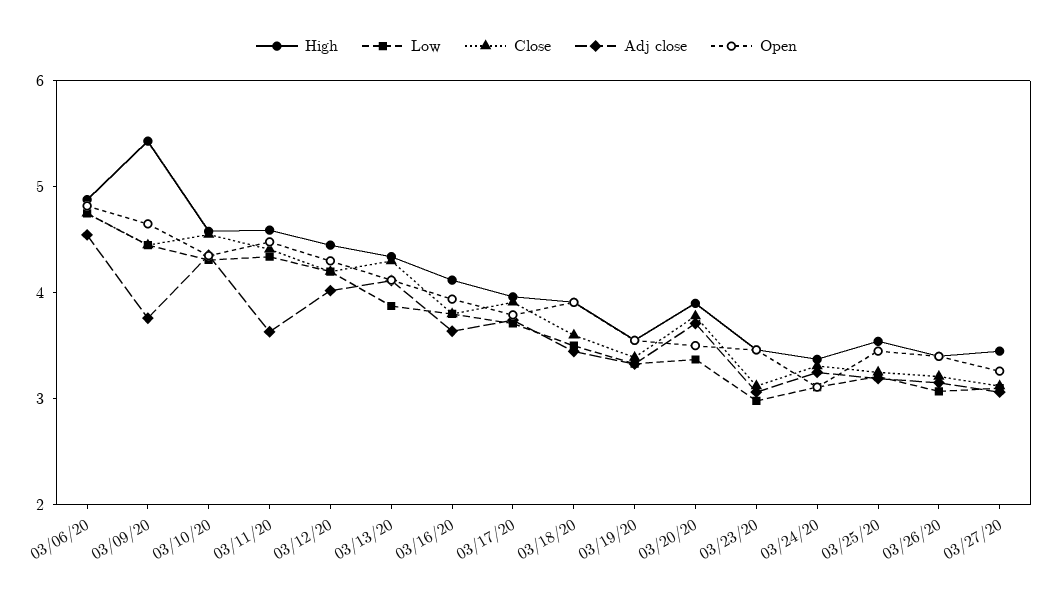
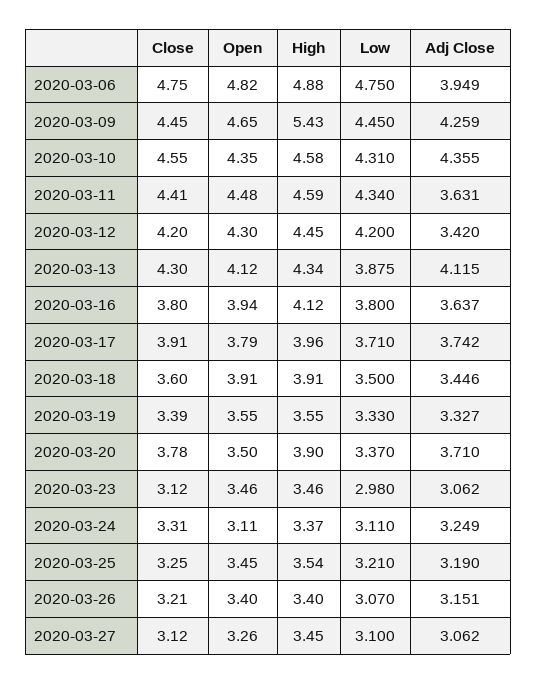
Adj close, 03/06/20: 4.6 -> 3.949
Adj close, 03/09/20: 3.8 -> 4.259
Adj close, 03/12/20: 4 -> 3.42

